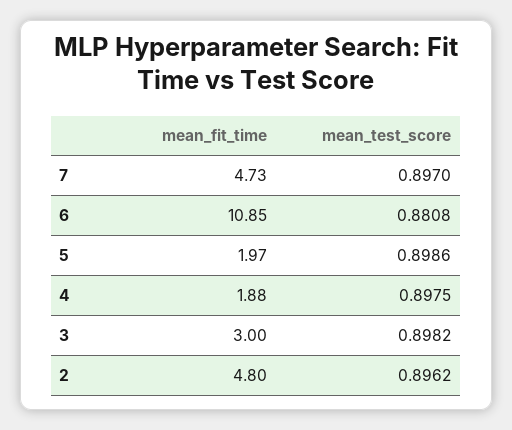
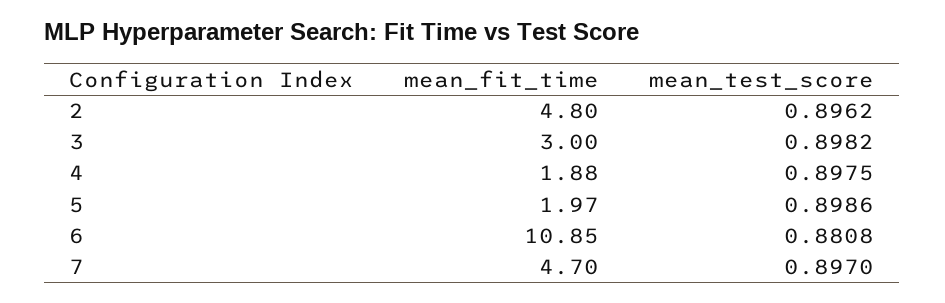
mean_fit_time, 7: 4.73 -> 4.7

